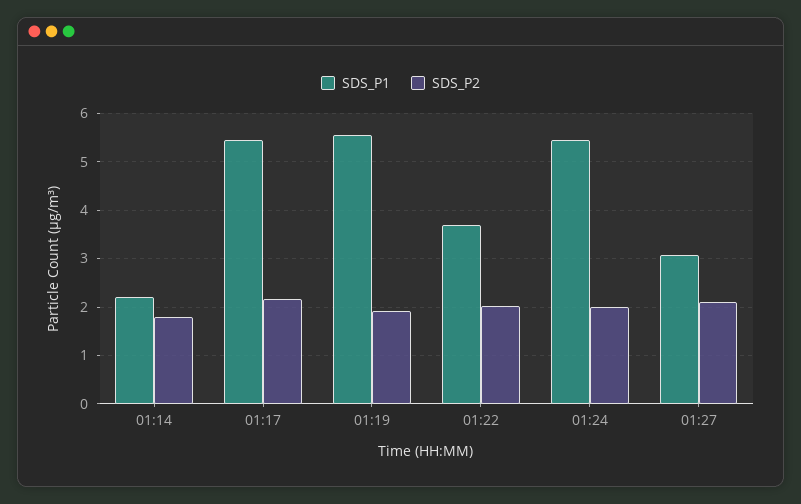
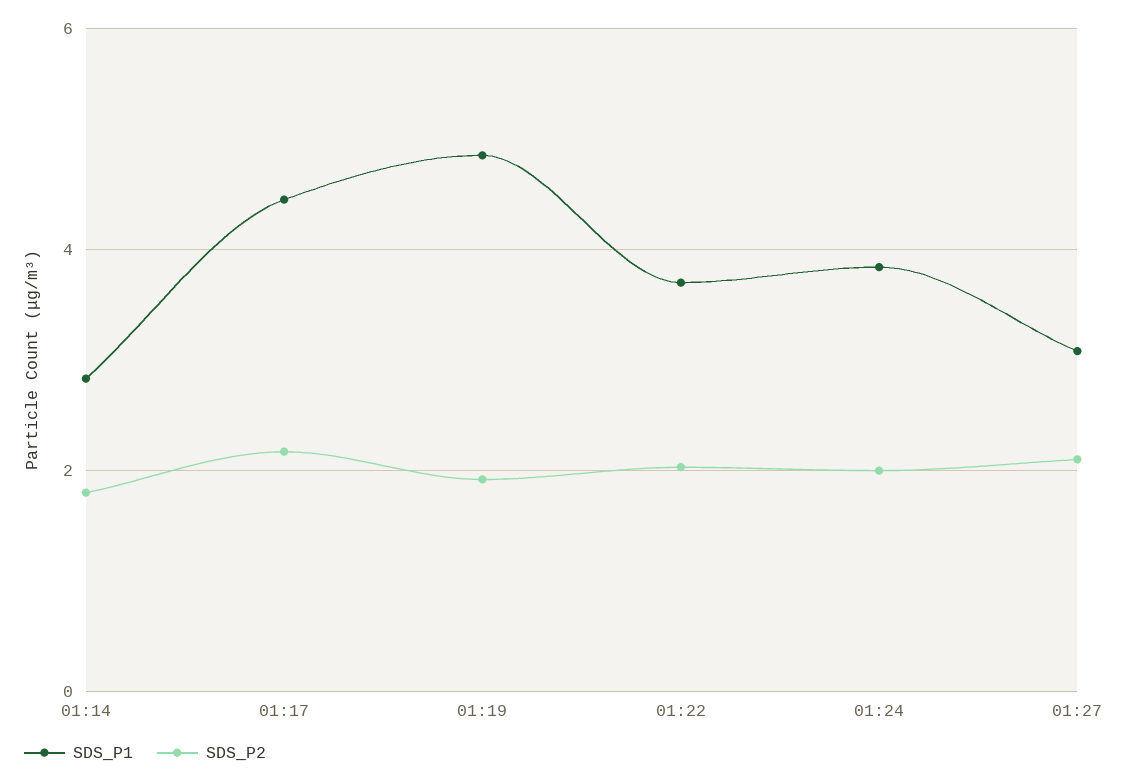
SDS_P1, 01:14: 2.2 -> 2.8
SDS_P1, 01:17: 5.4 -> 4.4
SDS_P1, 01:19: 5.6 -> 4.8
SDS_P1, 01:24: 5.4 -> 3.8

